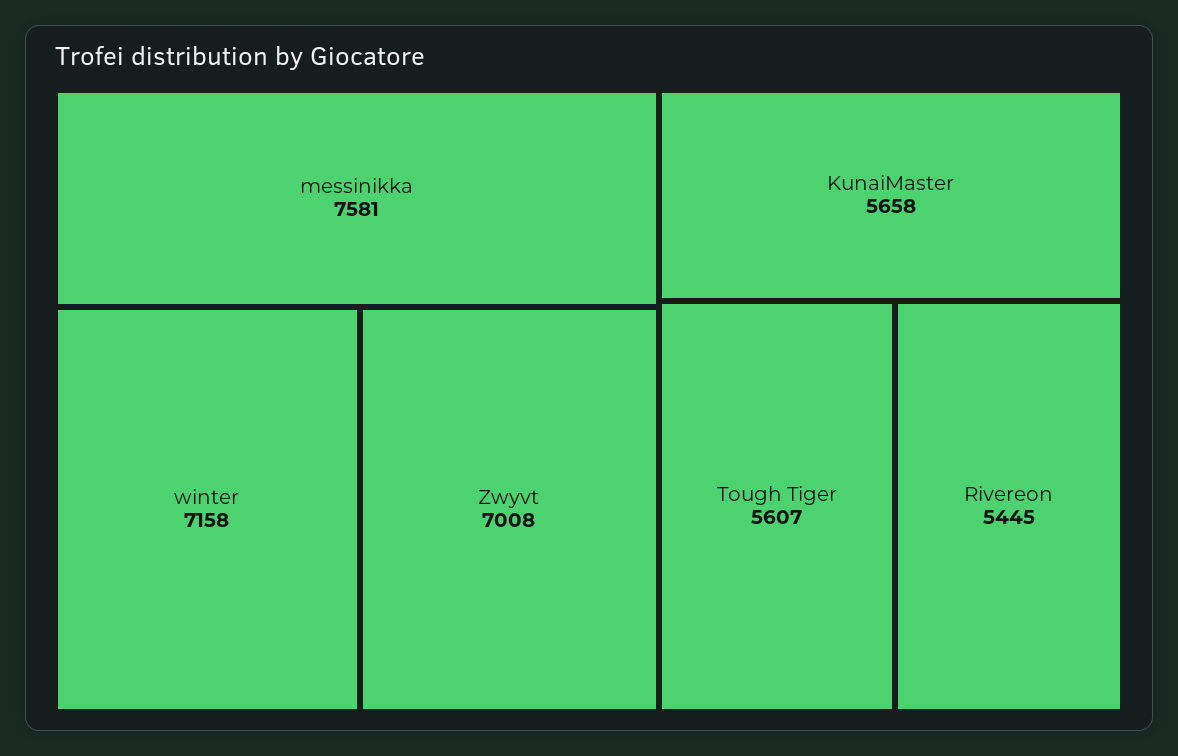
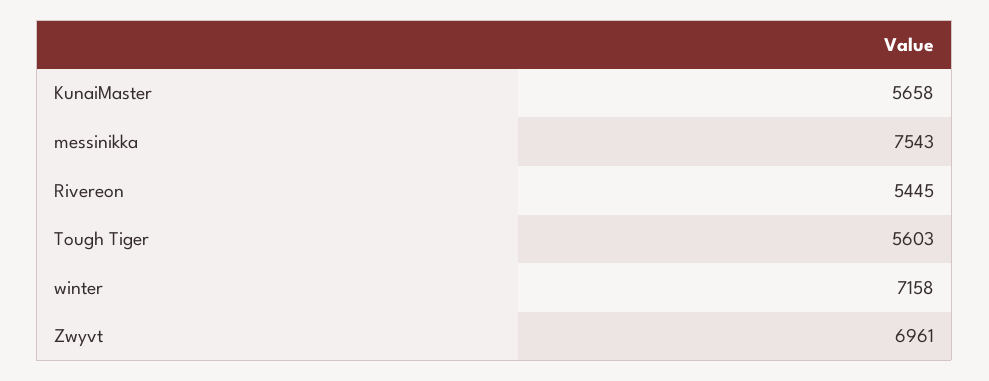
messinikka: 7581 -> 7543
Zwyvt: 7008 -> 6961
Tough Tiger: 5607 -> 5603

